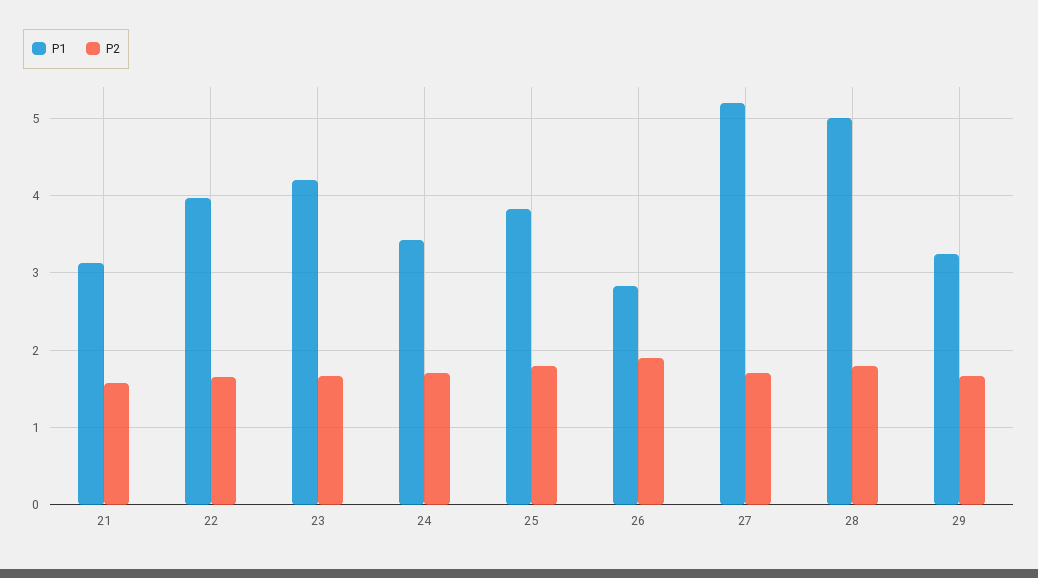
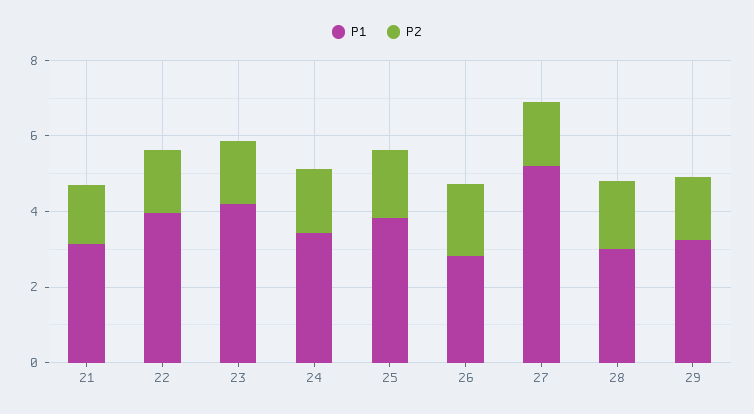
P1, 28: 5 -> 3

